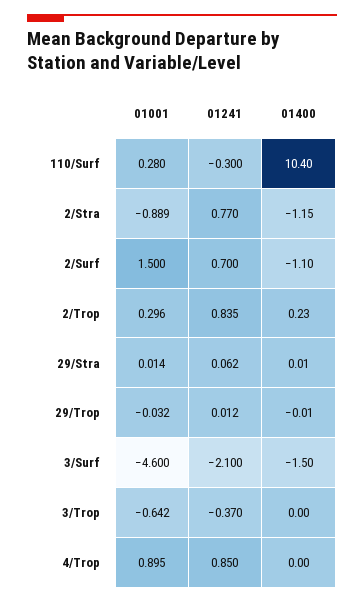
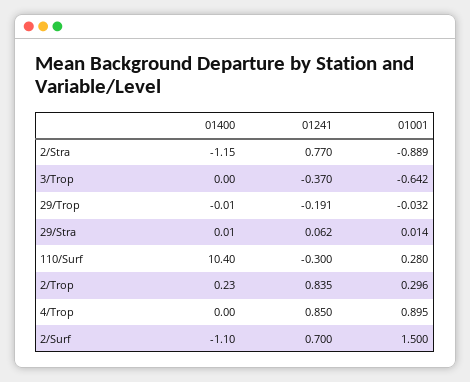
01241, 29/Trop: 0.012 -> -0.191
01001, 3/Surf: -4.6 -> none
01241, 3/Surf: -2.1 -> none
01400, 3/Surf: -1.5 -> none

